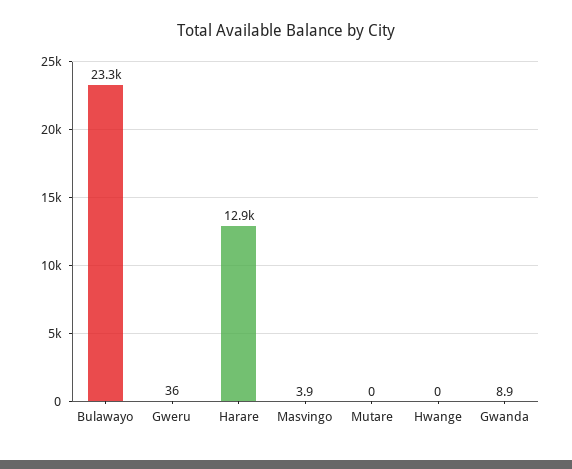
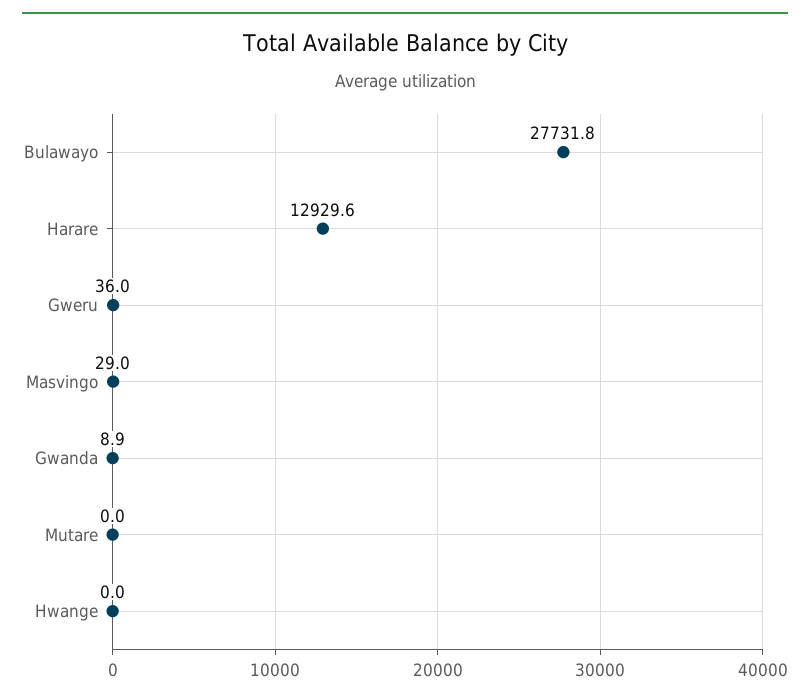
Bulawayo: 23300 -> 27731.8
Masvingo: 3.9 -> 29

